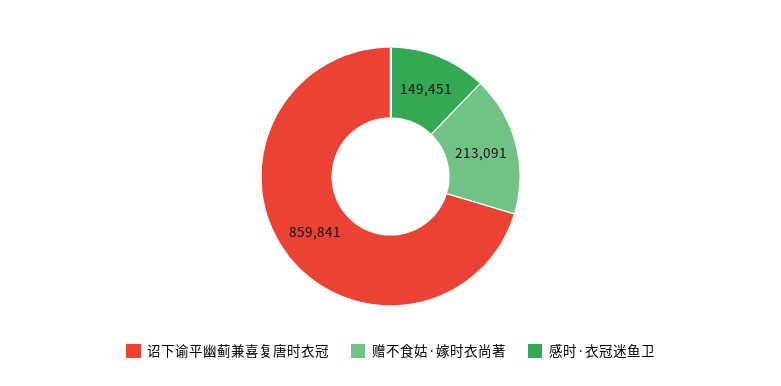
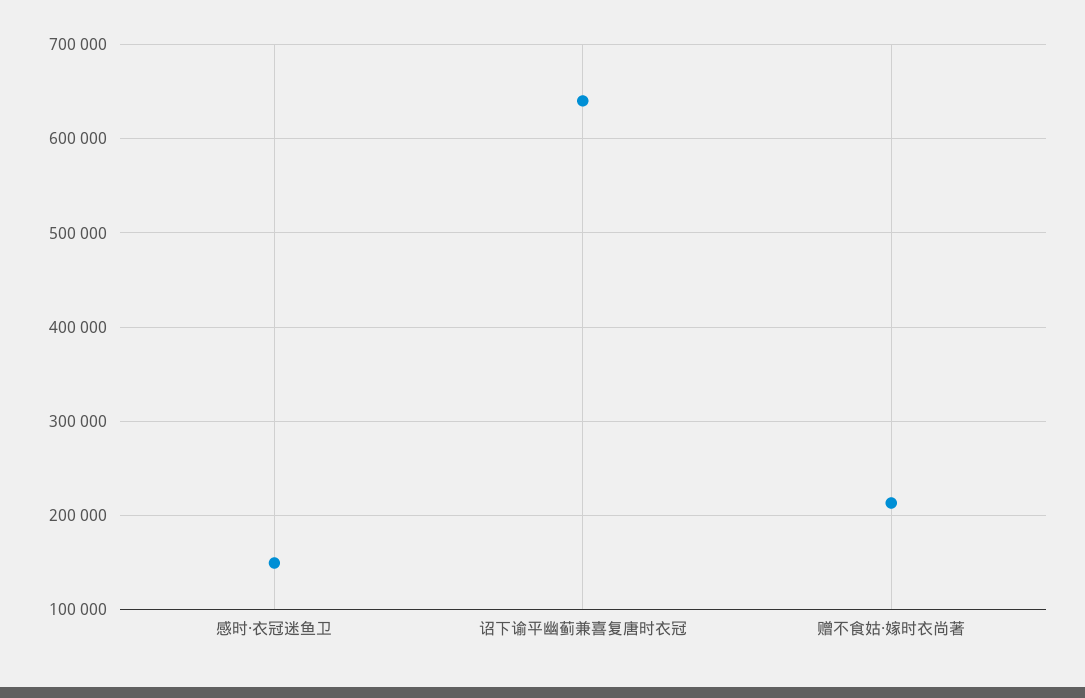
诏下谕平幽蓟兼喜复唐时衣冠: 859841 -> 640000

